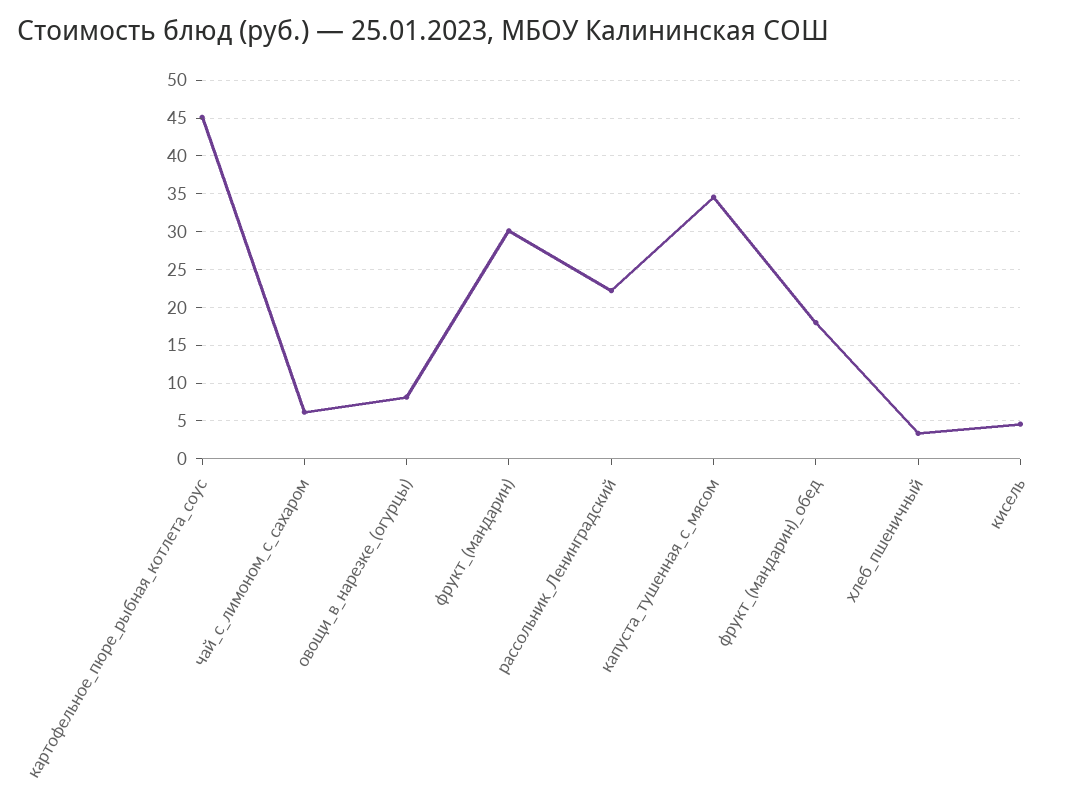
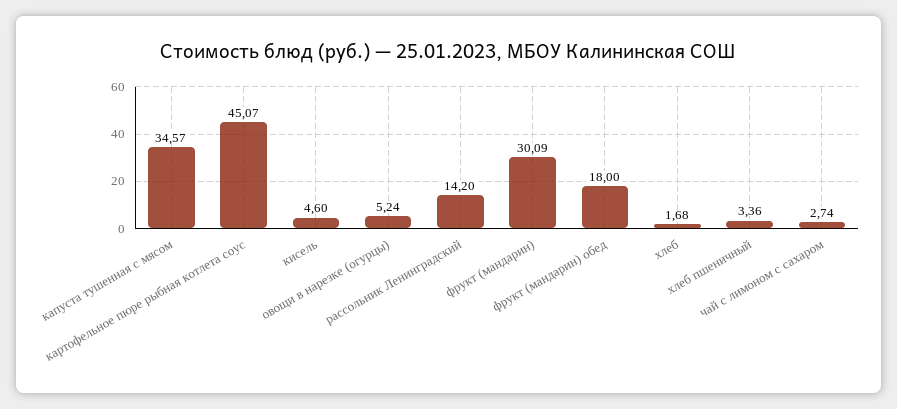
чай_с_лимоном_с_сахаром: 6 -> 2.74
овощи_в_нарезке_(огурцы): 8 -> 5.24
рассольник_Ленинградский: 22 -> 14.2
хлеб: none -> 1.68

